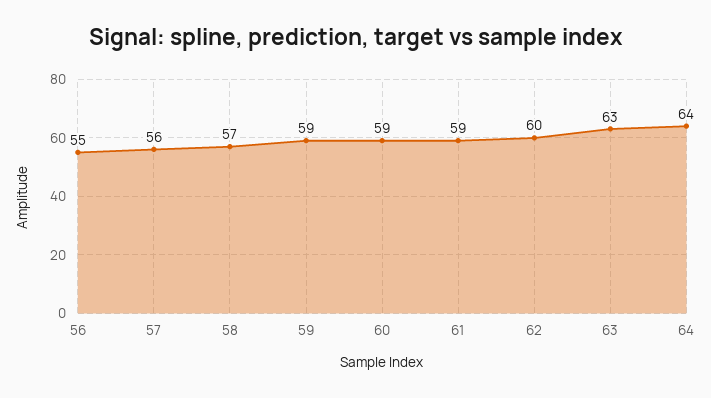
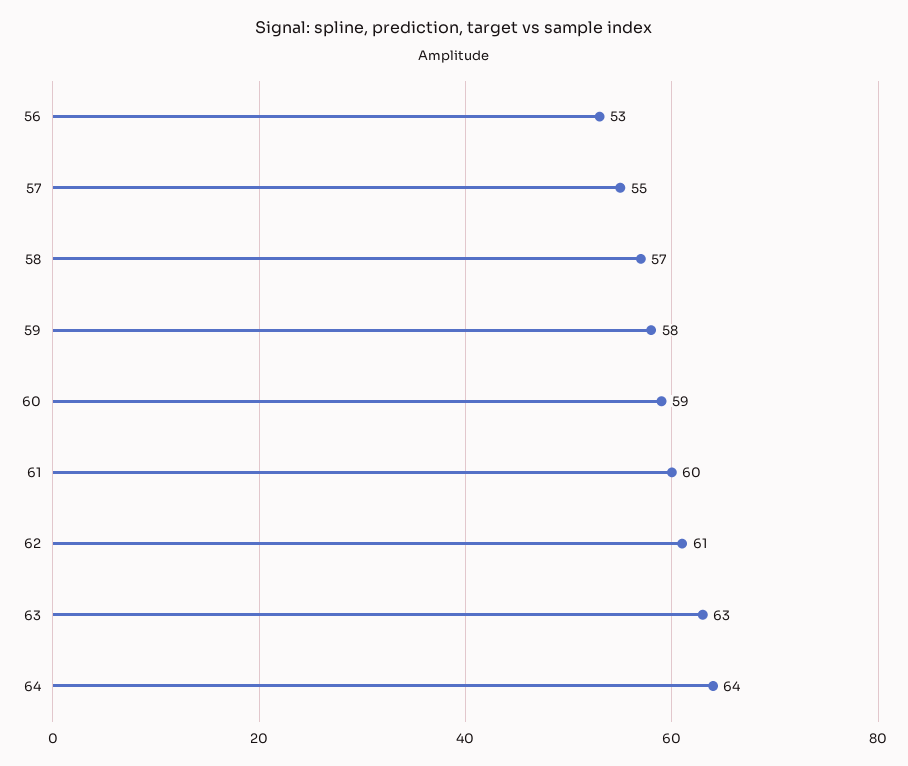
56: 55 -> 53
57: 56 -> 55
59: 59 -> 58
61: 59 -> 60
62: 60 -> 61

